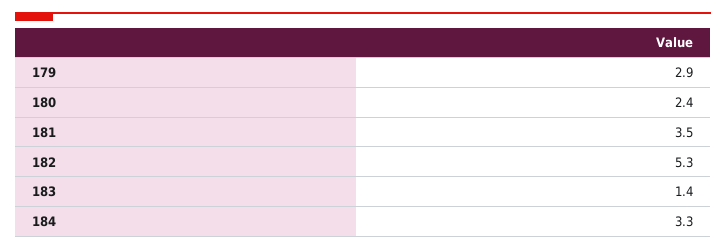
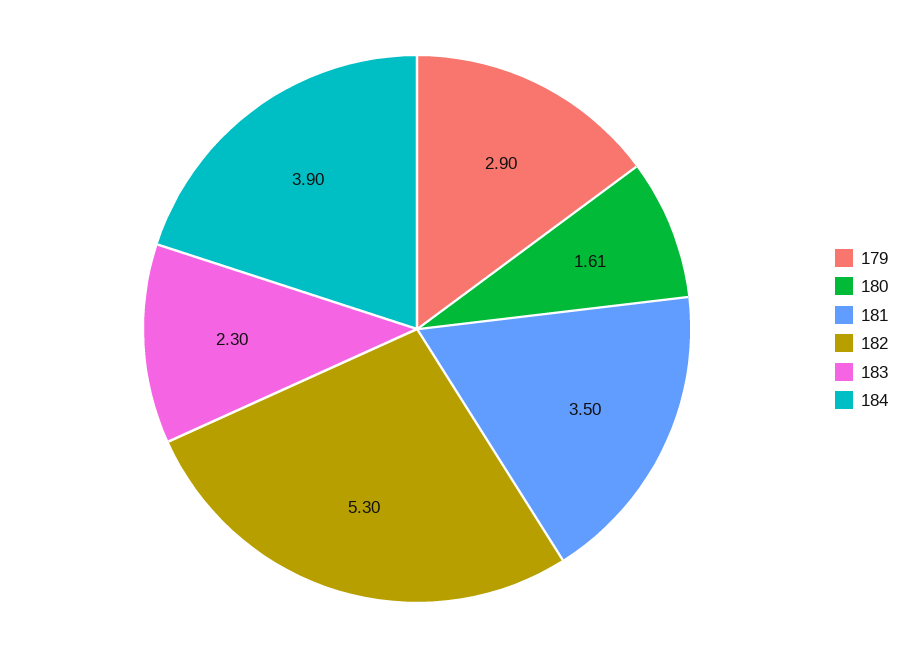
180: 2.4 -> 1.61
183: 1.4 -> 2.3
184: 3.3 -> 3.9

